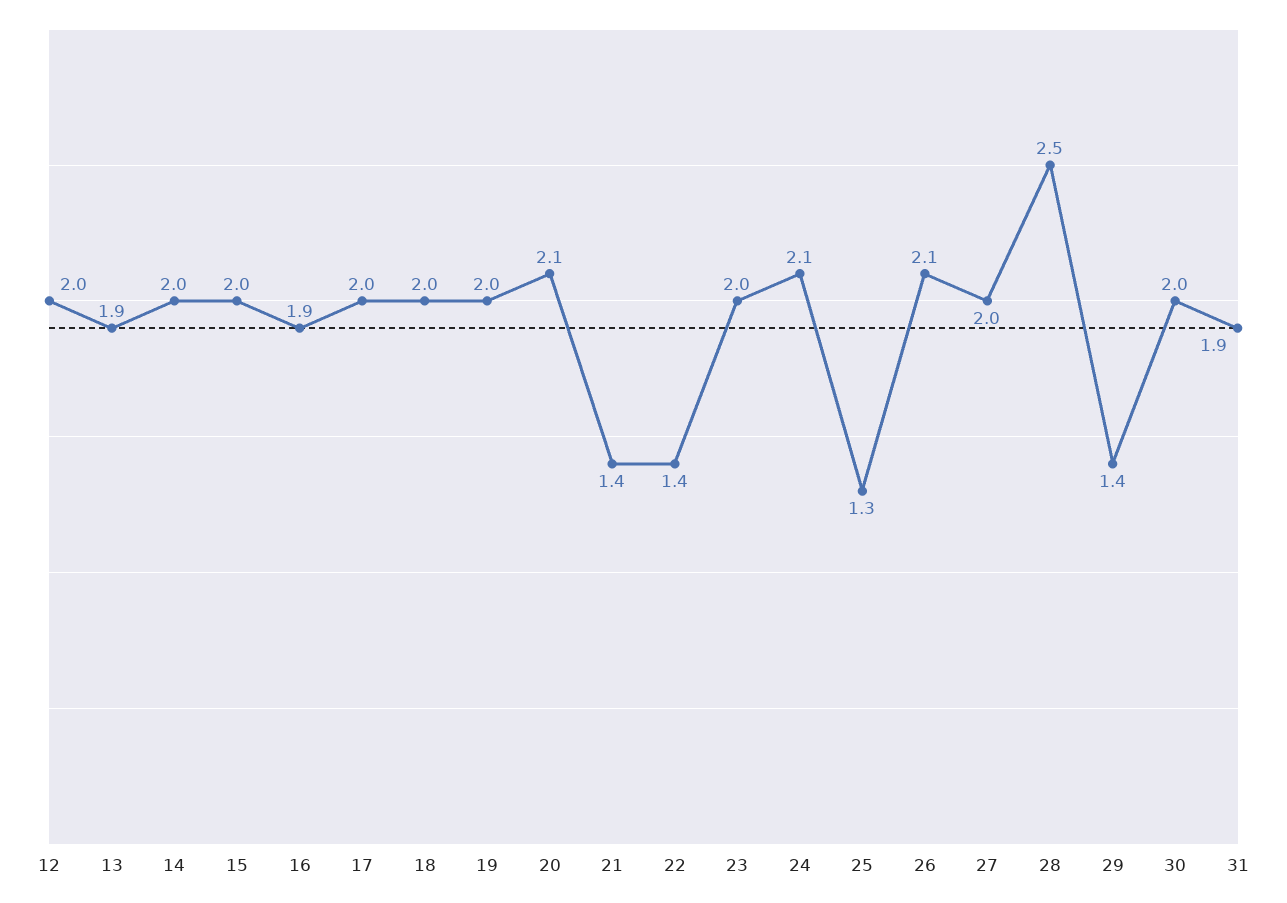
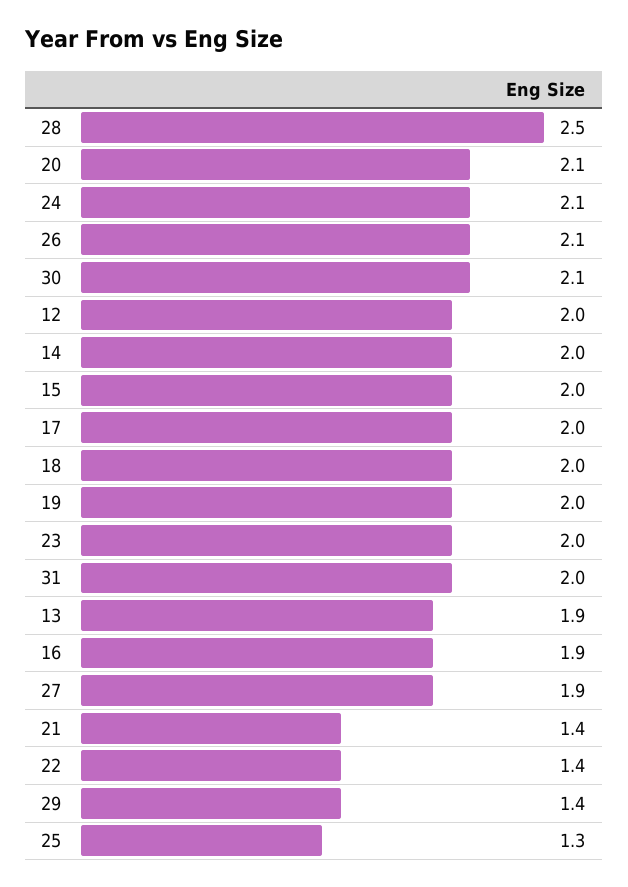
27: 2 -> 1.9
30: 2 -> 2.1
31: 1.9 -> 2

